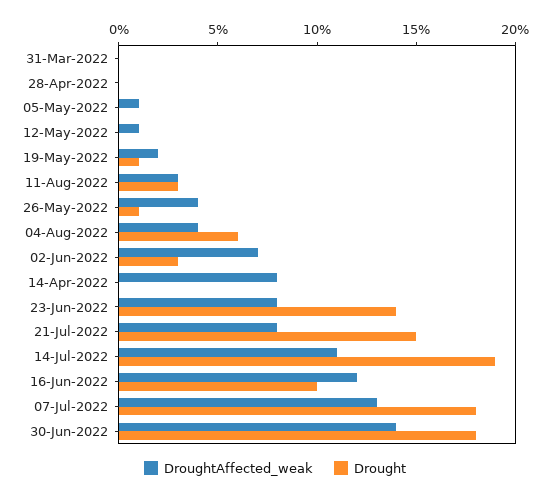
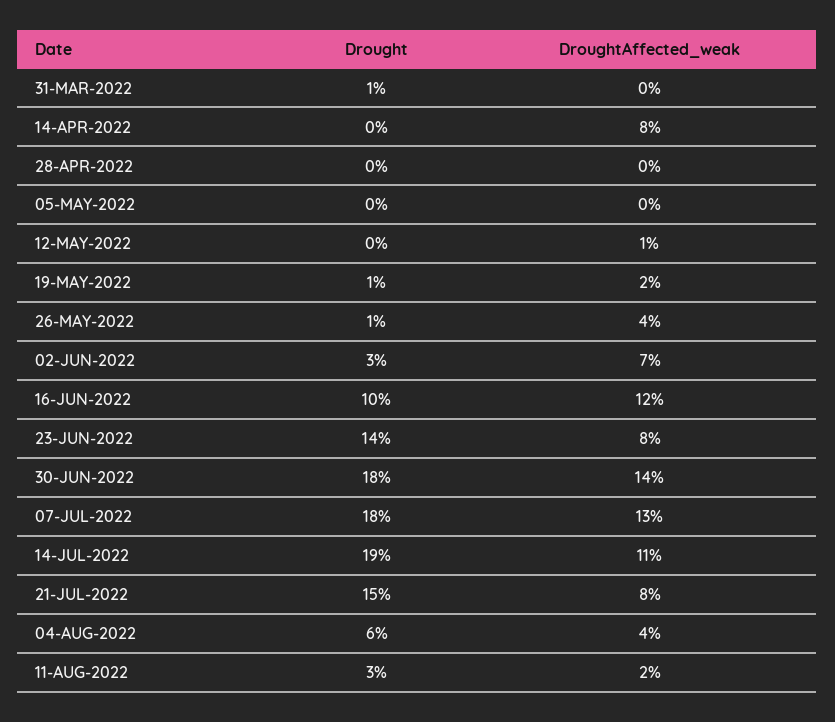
Drought, 31-Mar-2022: 0 -> 1
DroughtAffected_weak, 05-May-2022: 1 -> 0
DroughtAffected_weak, 11-Aug-2022: 3 -> 2

